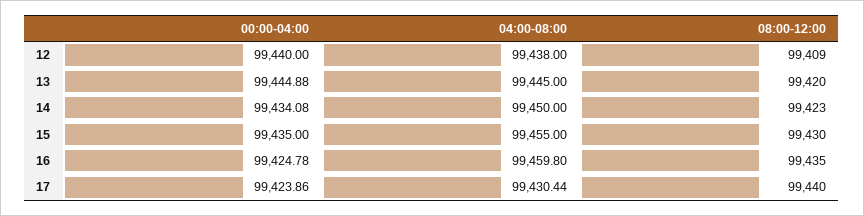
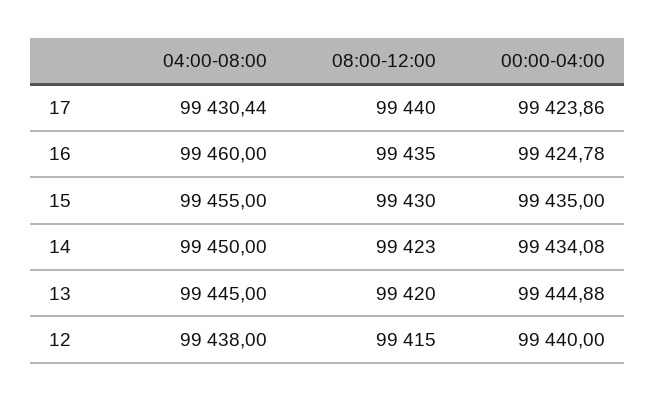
08:00-12:00, 12: 99409 -> 99415
04:00-08:00, 16: 99459.8 -> 99460

